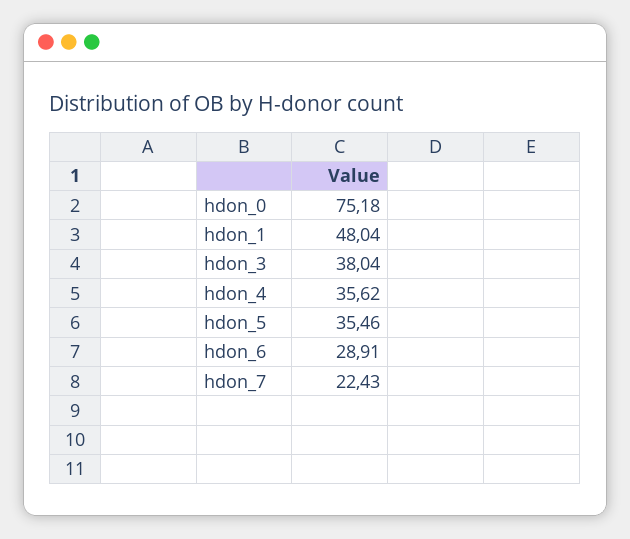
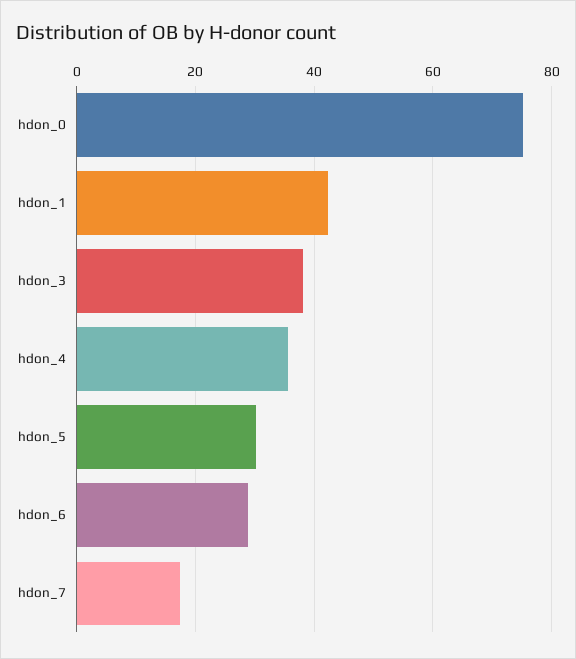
hdon_1: 48.04 -> 42
hdon_5: 35.46 -> 30
hdon_7: 22.43 -> 18

